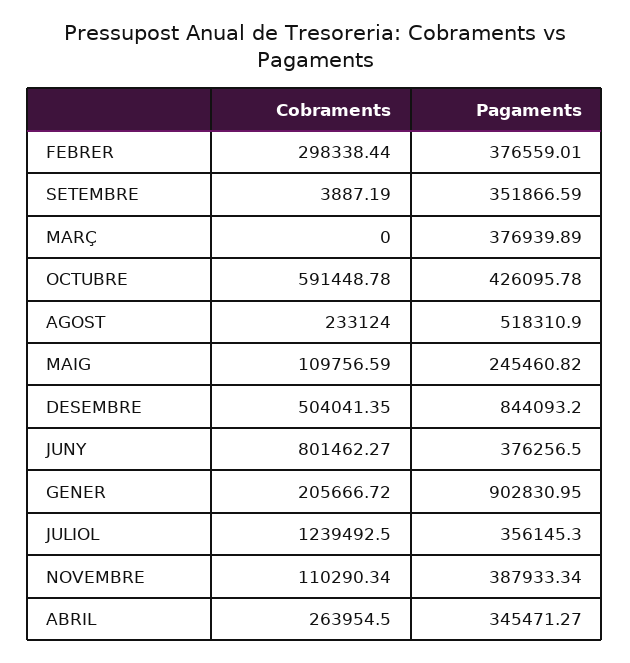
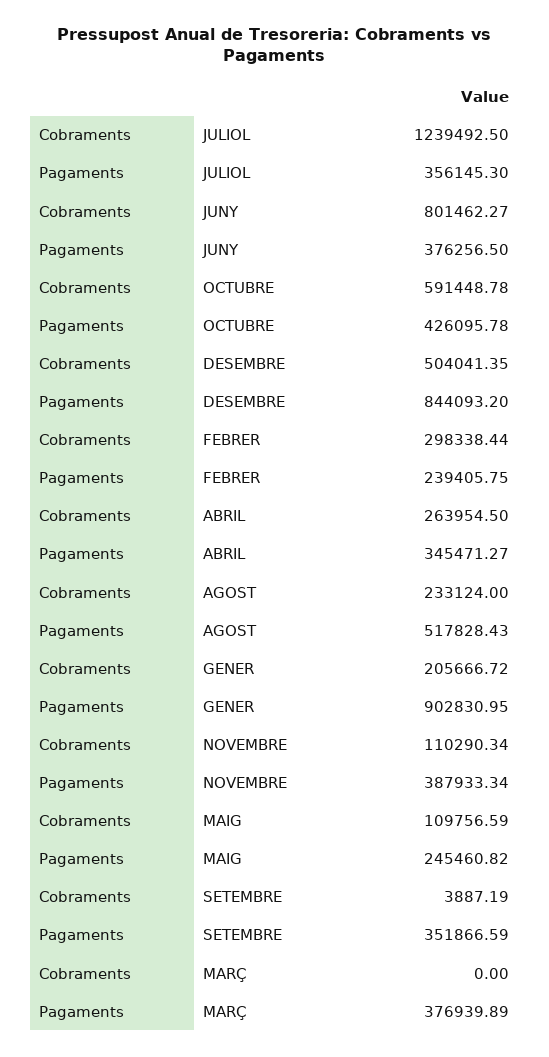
Pagaments, FEBRER: 376559.01 -> 239405.75
Pagaments, AGOST: 518310.9 -> 517828.43

